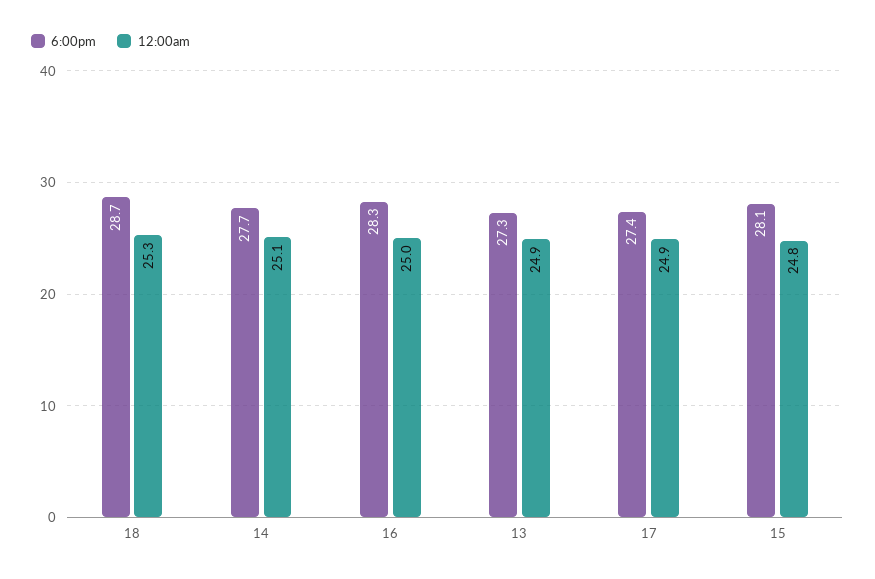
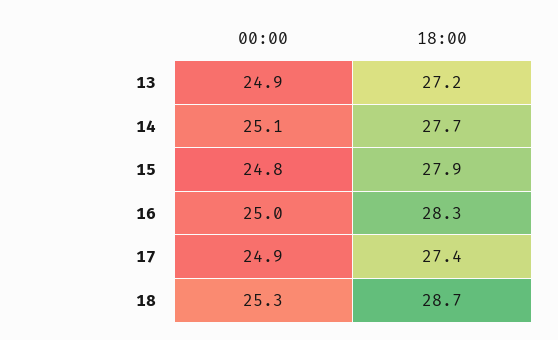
6:00pm, 13: 27.3 -> 27.2
6:00pm, 15: 28.1 -> 27.9

